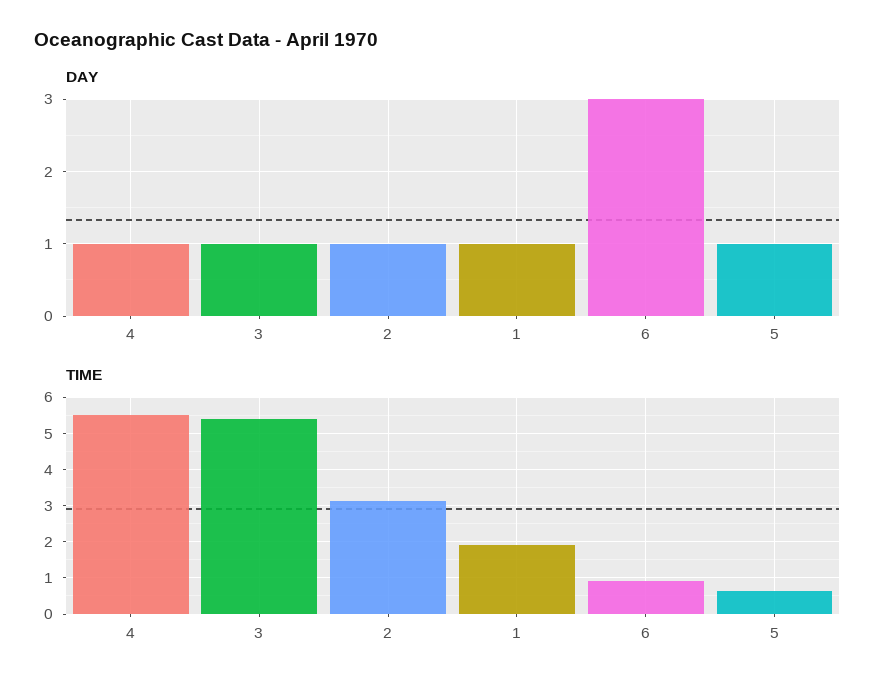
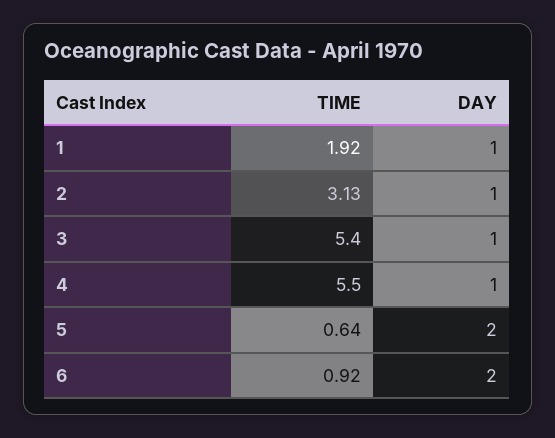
DAY, 6: 3 -> 2
DAY, 5: 1 -> 2

